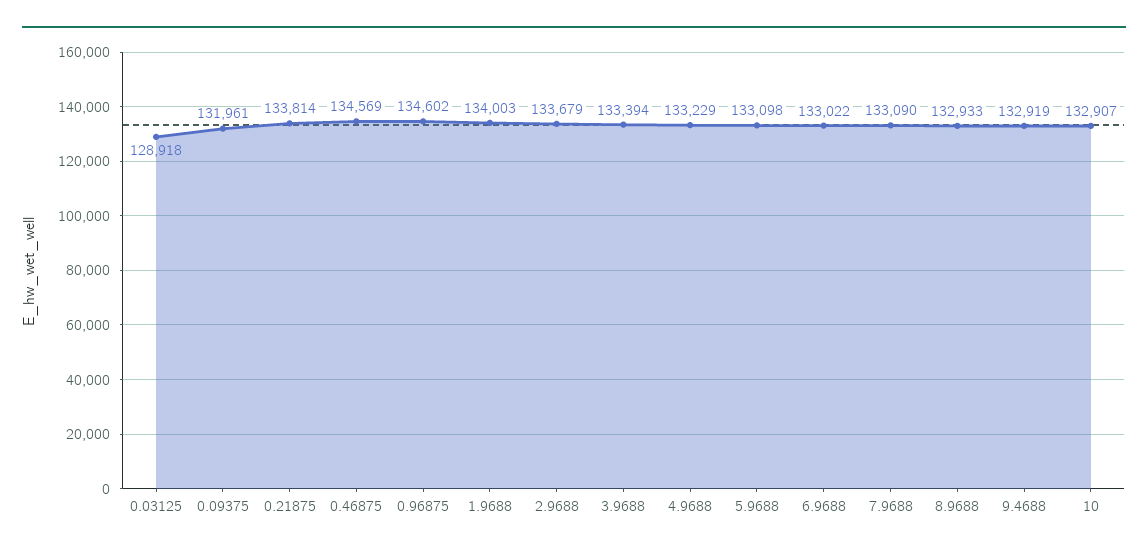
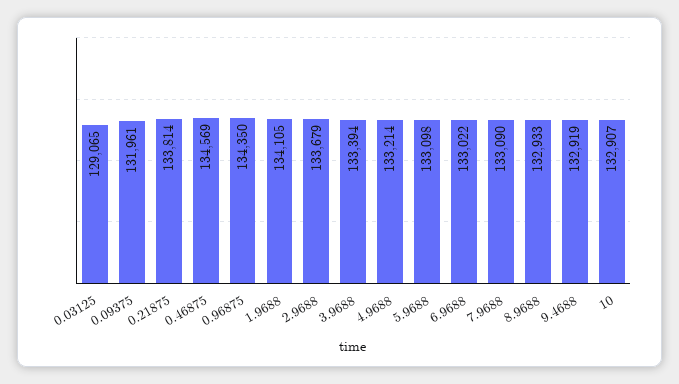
0.03125: 128918 -> 129065
0.96875: 134602 -> 134350
1.9688: 134003 -> 134105
4.9688: 133229 -> 133214

